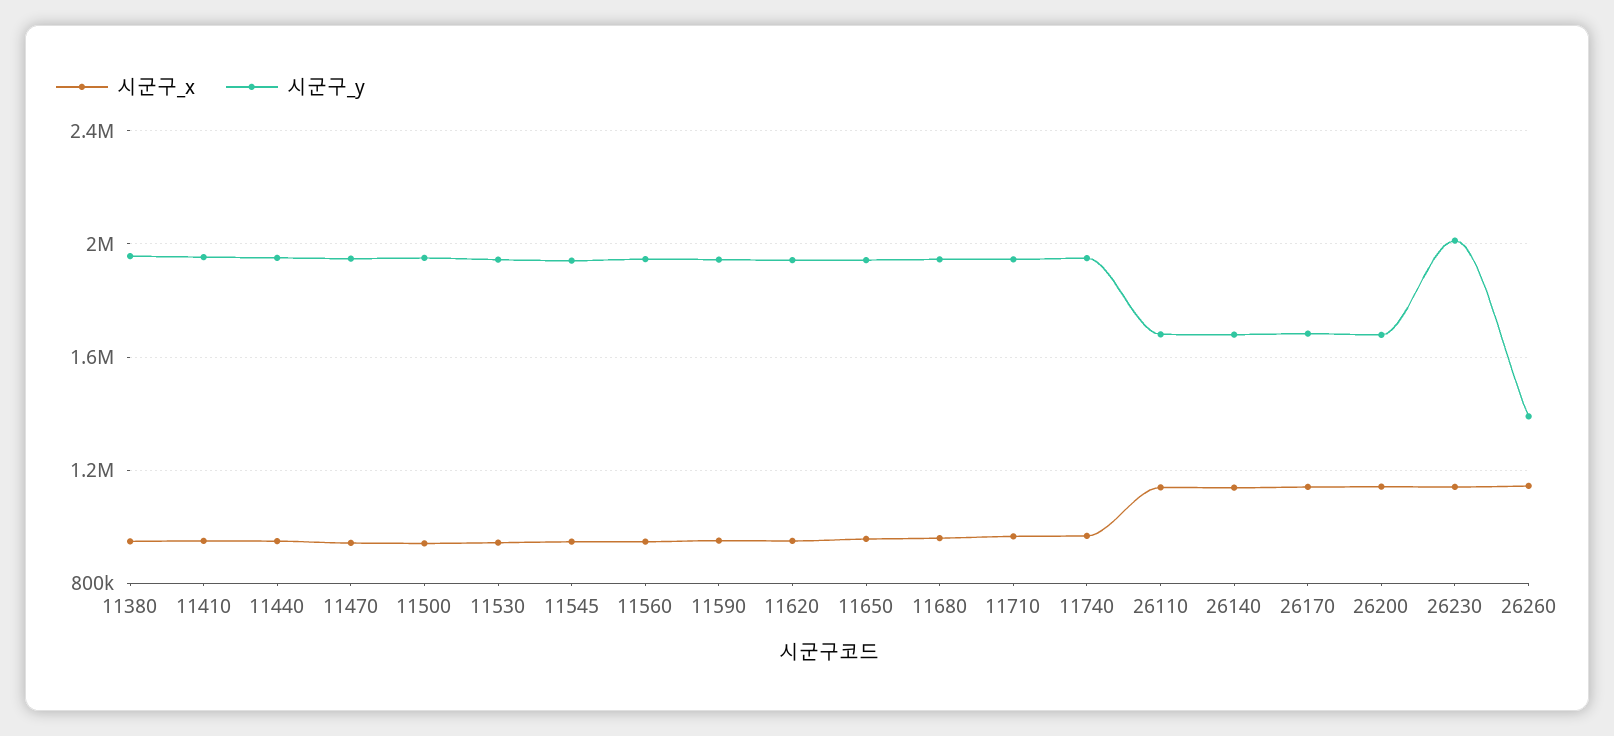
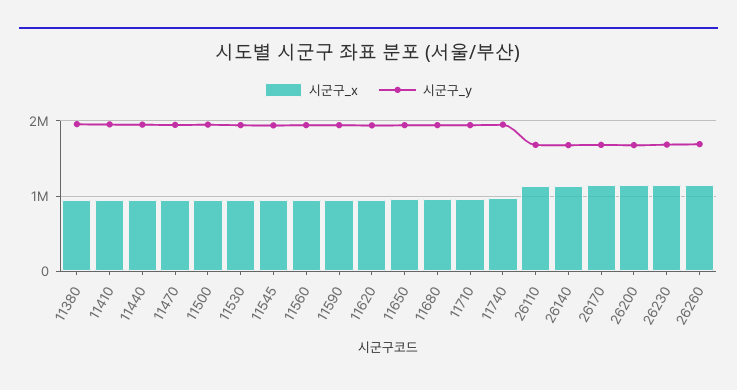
시군구_y, 26230: 2000000 -> 1700000
시군구_y, 26260: 1400000 -> 1700000

